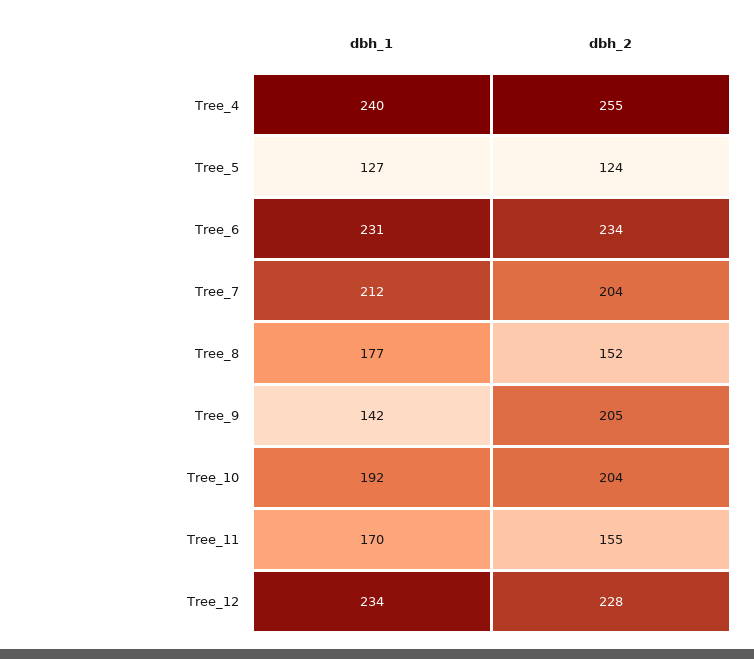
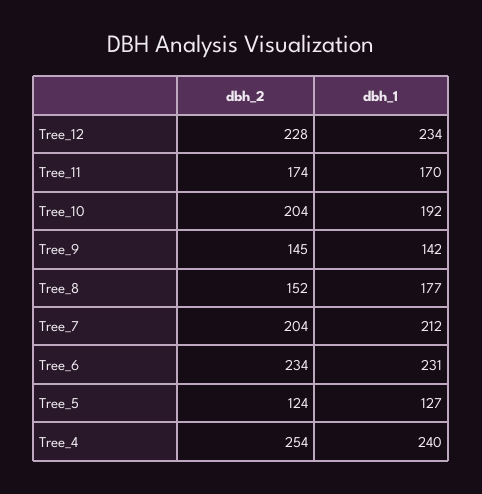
dbh_2, Tree_4: 255 -> 254
dbh_2, Tree_9: 205 -> 145
dbh_2, Tree_11: 155 -> 174

